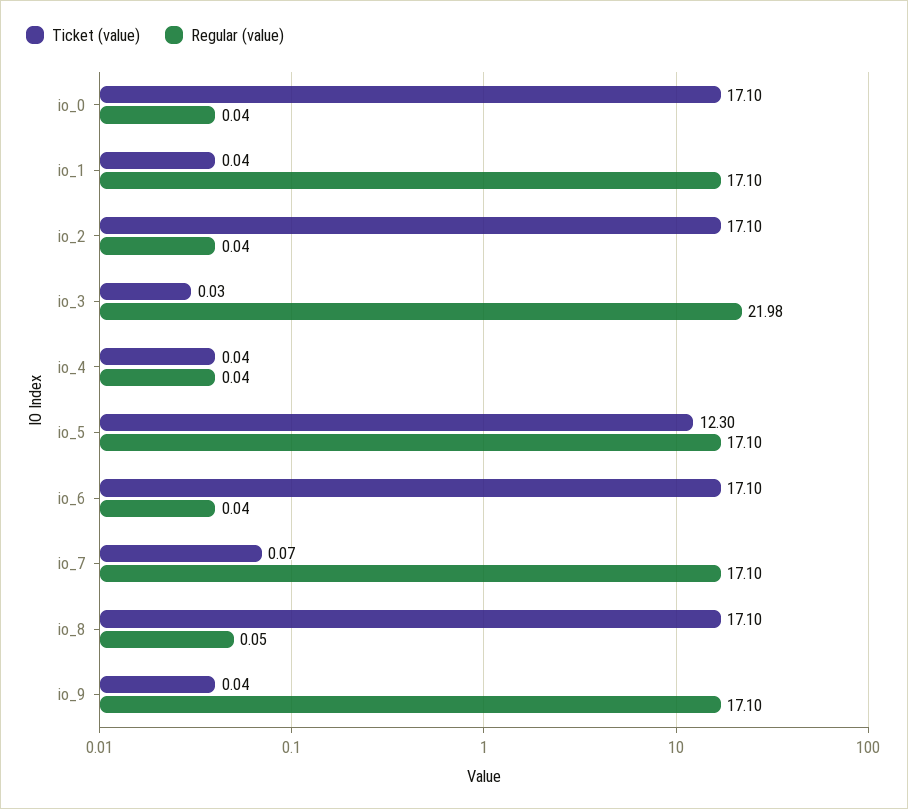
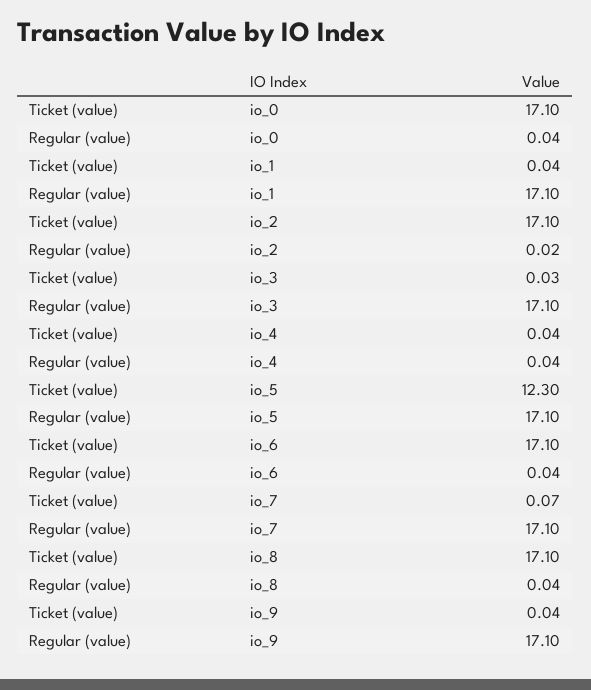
Regular (value), io_2: 0.04 -> 0.02
Regular (value), io_3: 21.98 -> 17.1
Regular (value), io_8: 0.05 -> 0.04

